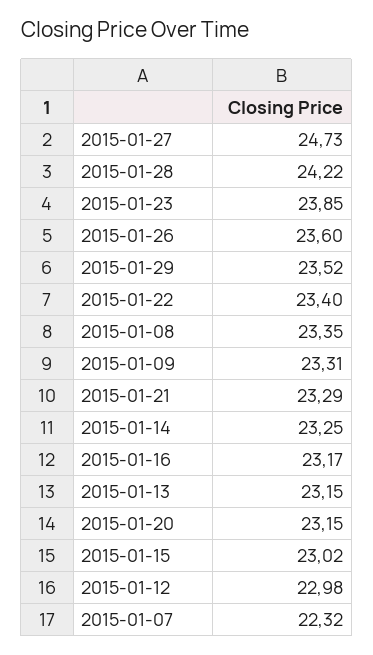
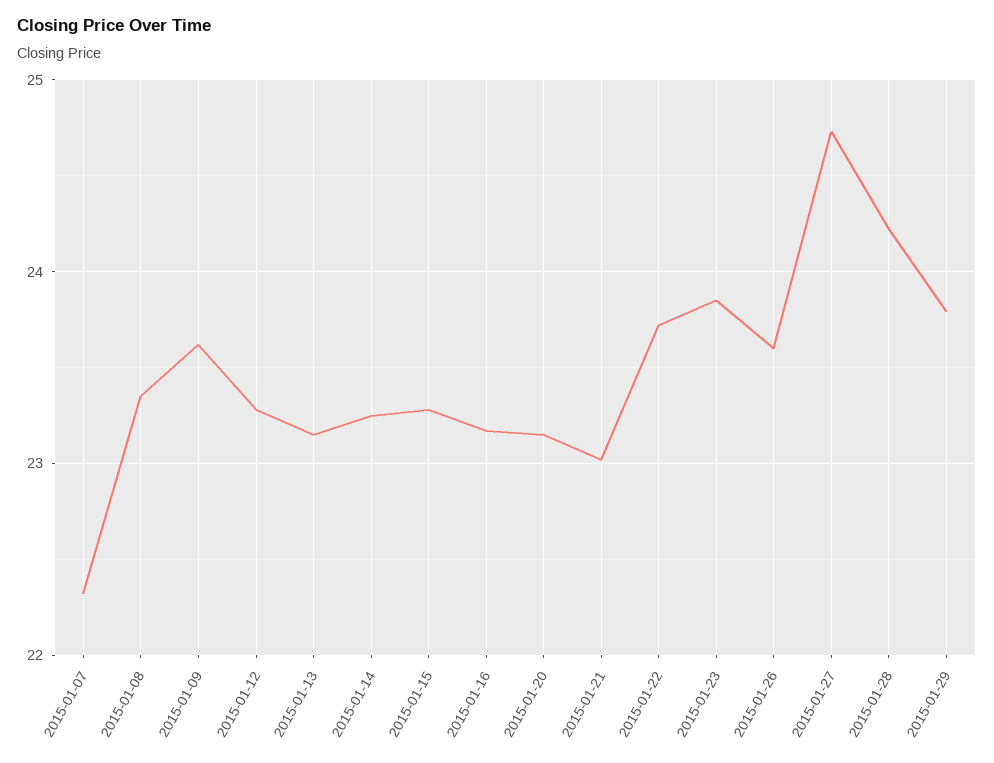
2015-01-29: 23.52 -> 23.8
2015-01-22: 23.4 -> 23.7
2015-01-09: 23.31 -> 23.6
2015-01-21: 23.29 -> 23
2015-01-15: 23.02 -> 23.3
2015-01-12: 22.98 -> 23.3

